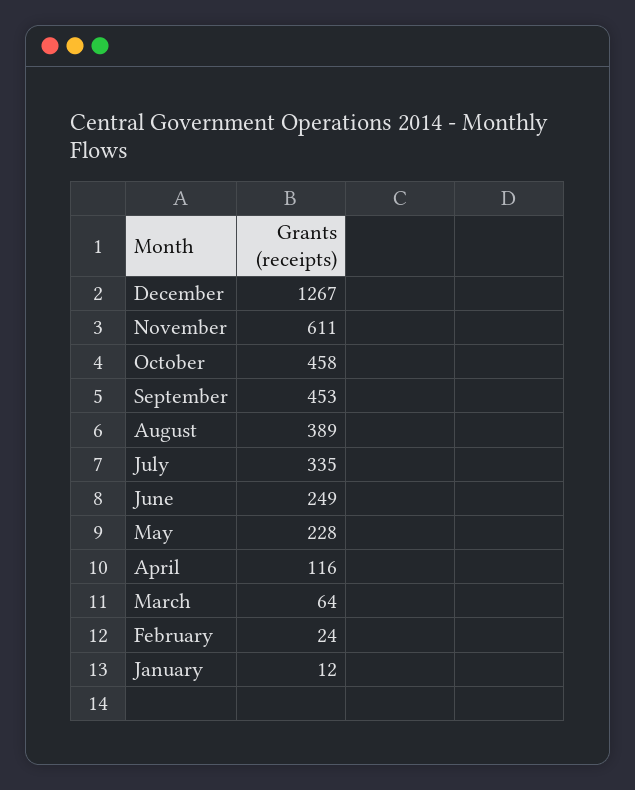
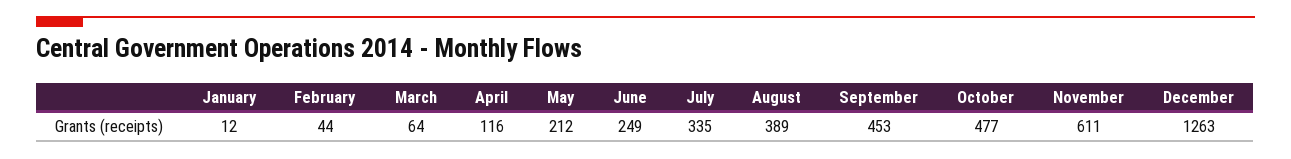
December: 1267 -> 1263
October: 458 -> 477
May: 228 -> 212
February: 24 -> 44

